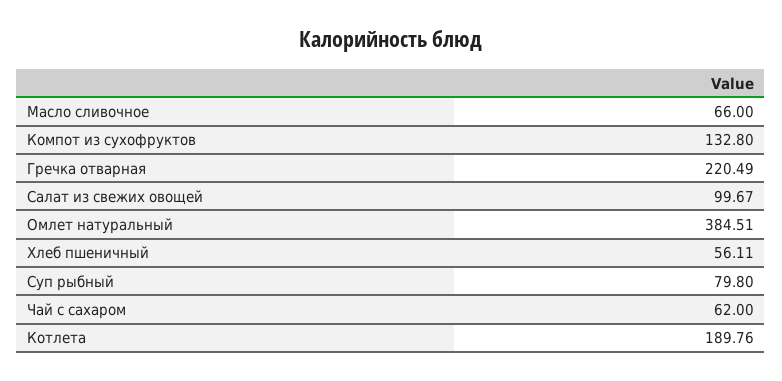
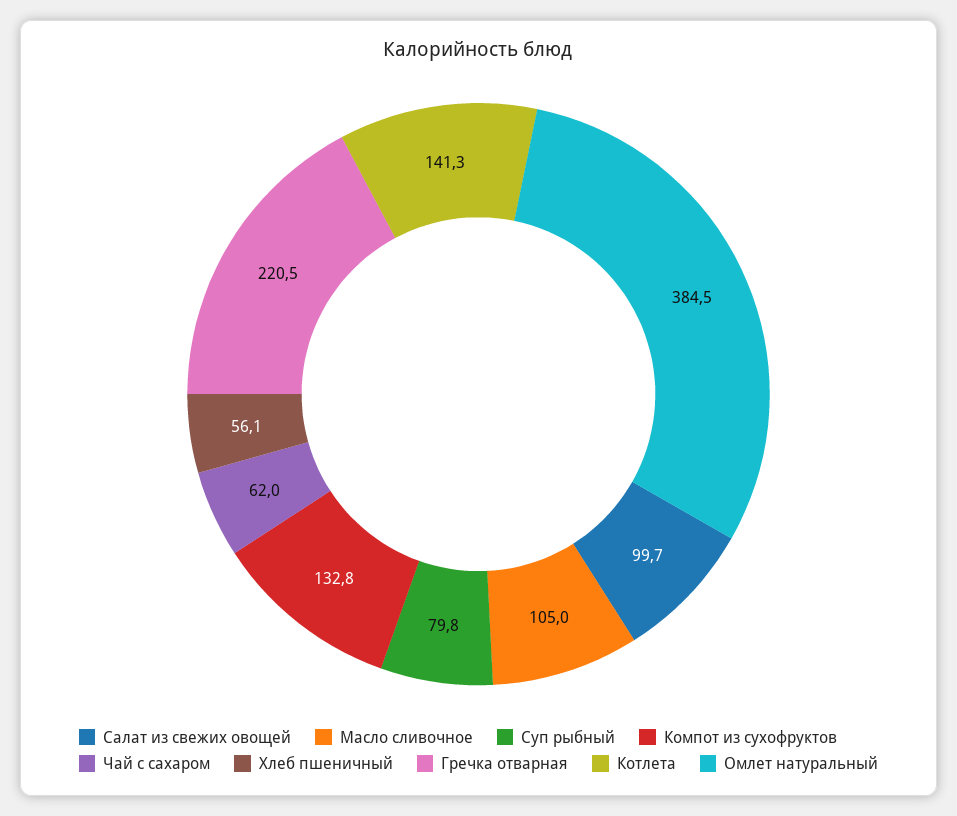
Масло сливочное: 66 -> 105
Котлета: 189.76 -> 141.3

